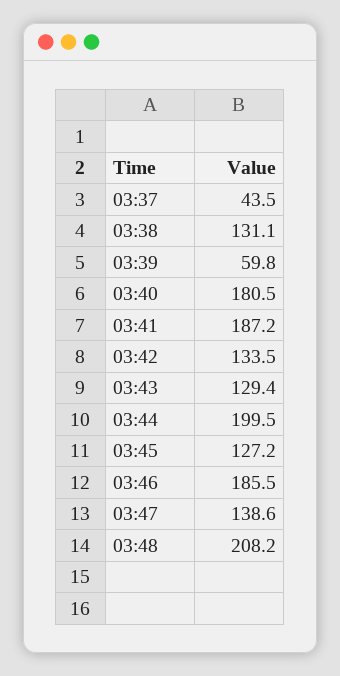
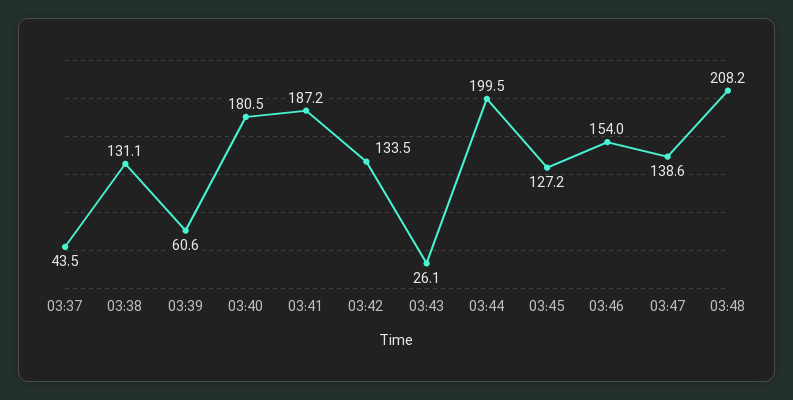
03:39: 59.8 -> 60.6
03:43: 129.4 -> 26.1
03:46: 185.5 -> 154

